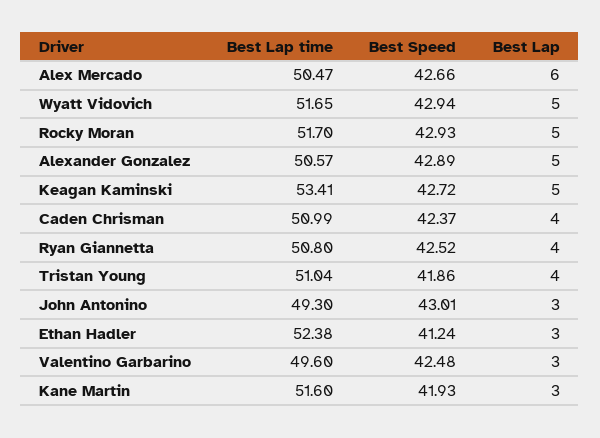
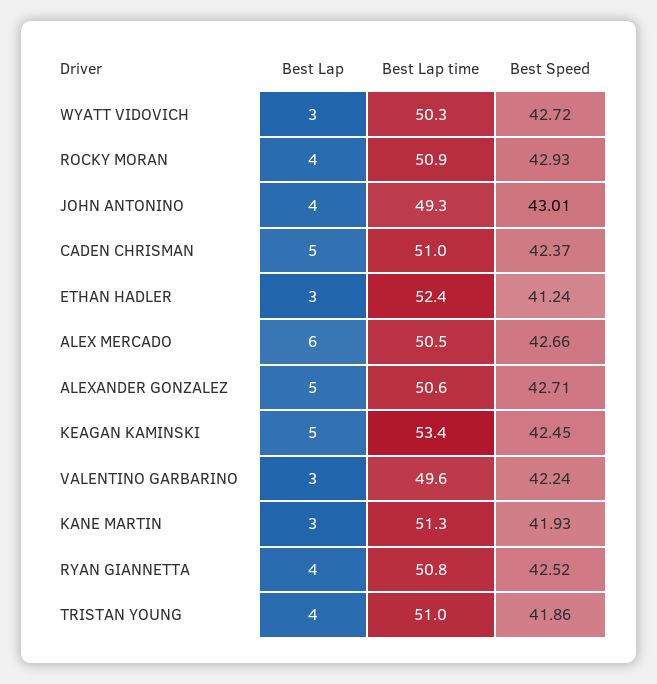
Best Lap time, Wyatt Vidovich: 51.65 -> 50.3
Best Speed, Wyatt Vidovich: 42.94 -> 42.72
Best Lap, Wyatt Vidovich: 5 -> 3
Best Lap time, Rocky Moran: 51.7 -> 50.9
Best Lap, Rocky Moran: 5 -> 4
Best Speed, Alexander Gonzalez: 42.89 -> 42.71
Best Speed, Keagan Kaminski: 42.72 -> 42.45
Best Lap, Caden Chrisman: 4 -> 5
Best Lap, John Antonino: 3 -> 4
Best Speed, Valentino Garbarino: 42.48 -> 42.24
Best Lap time, Kane Martin: 51.6 -> 51.3

